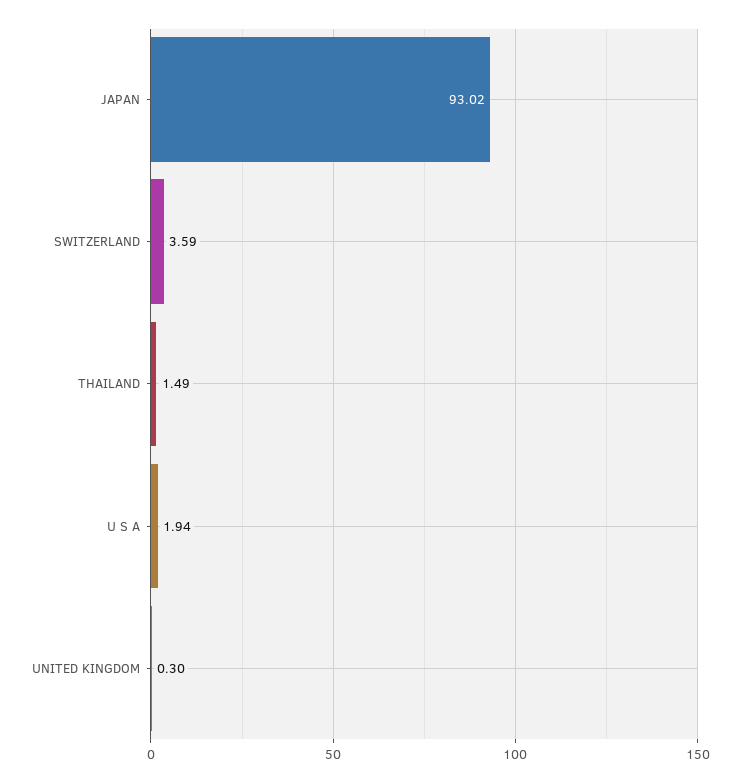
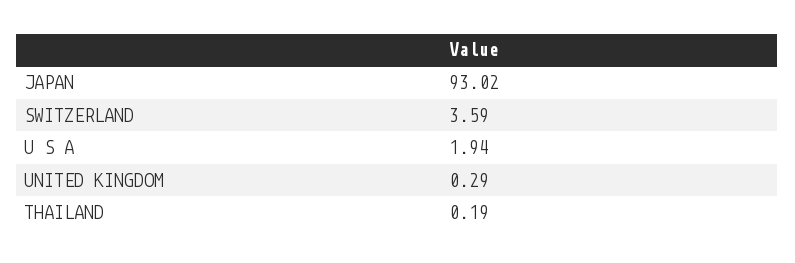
THAILAND: 1.49 -> 0.19
UNITED KINGDOM: 0.3 -> 0.29

